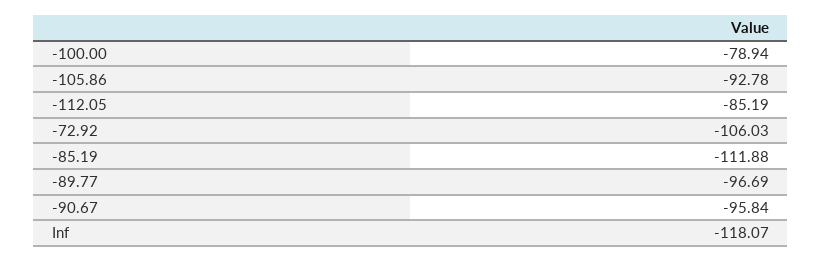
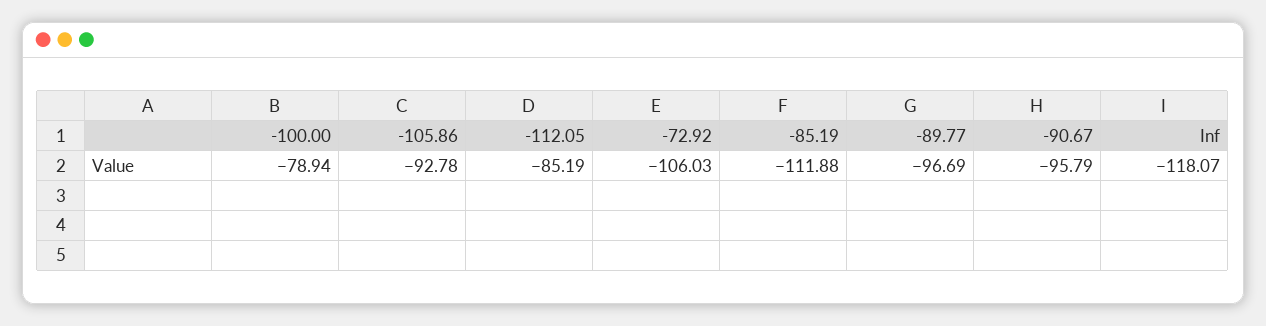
-90.67: -95.84 -> -95.79

